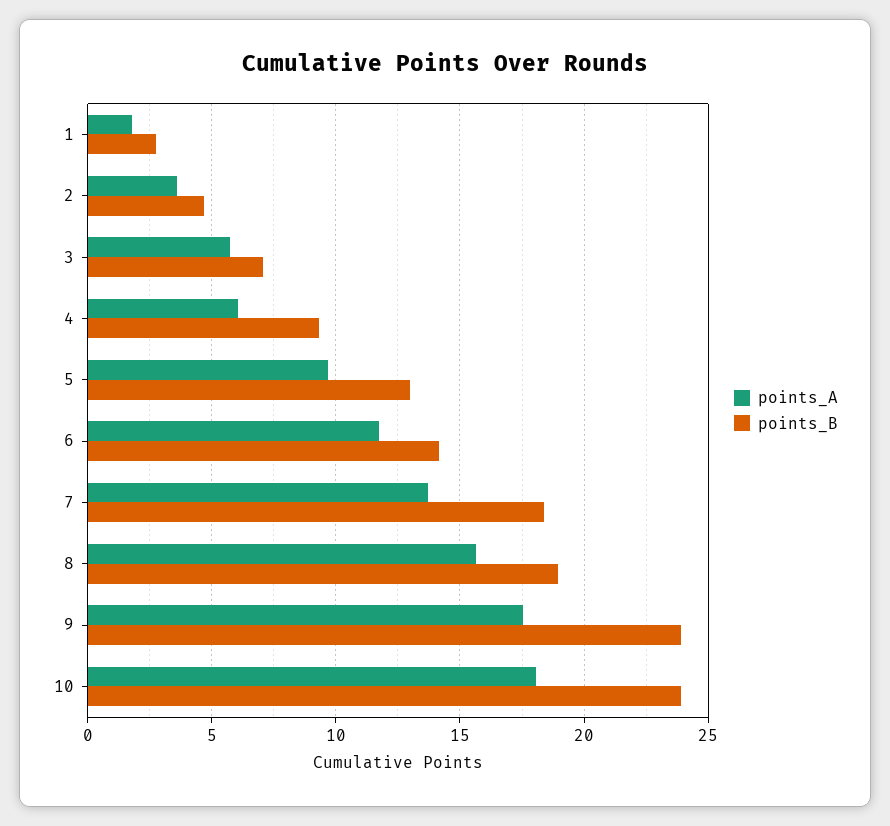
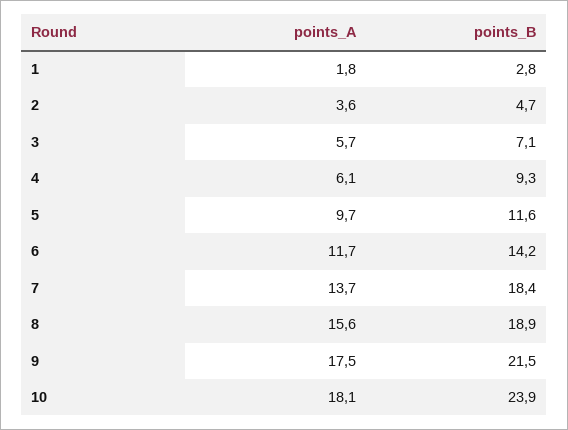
points_B, 5: 13 -> 11.6
points_B, 9: 24 -> 21.5

